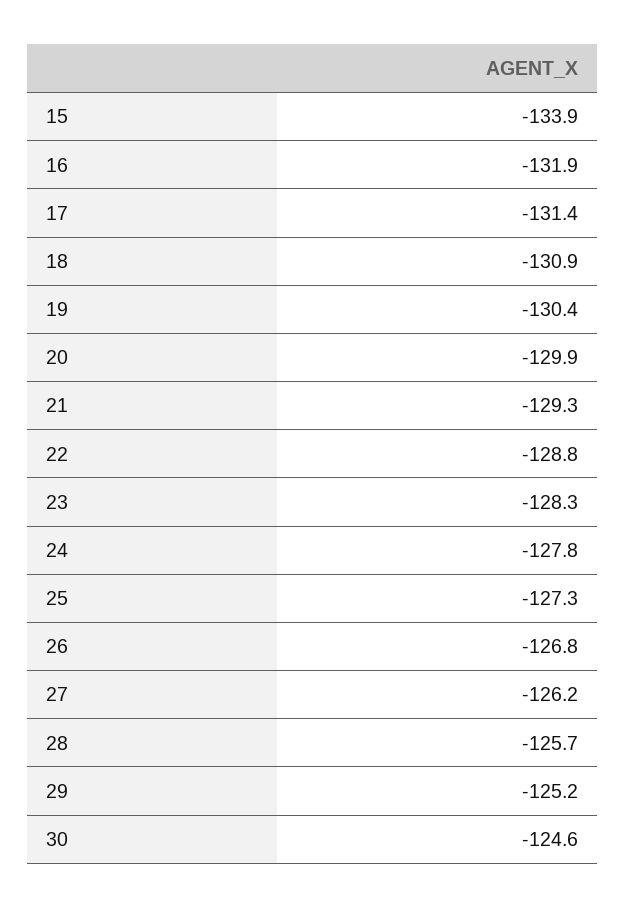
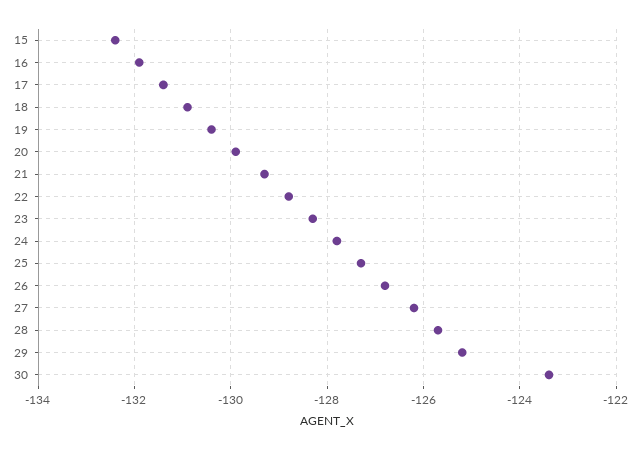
15: -133.9 -> -132.5
30: -124.6 -> -123.5

